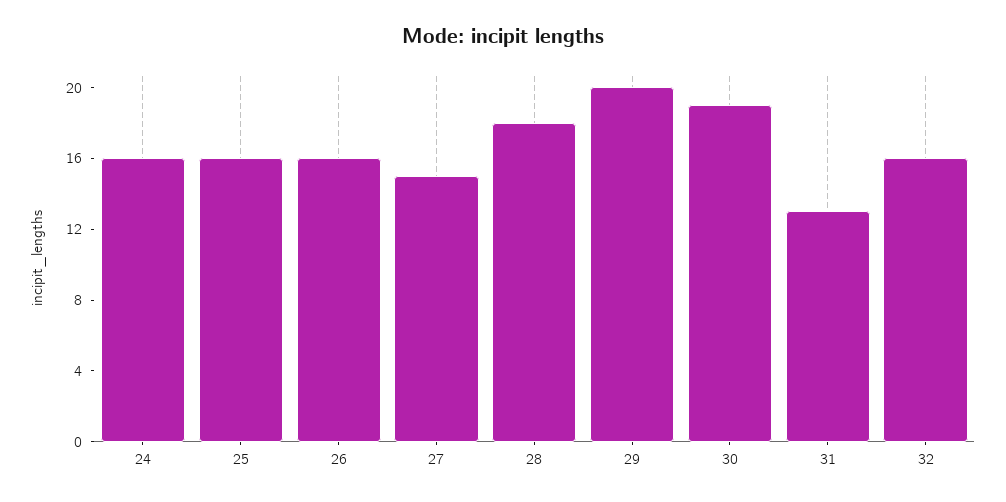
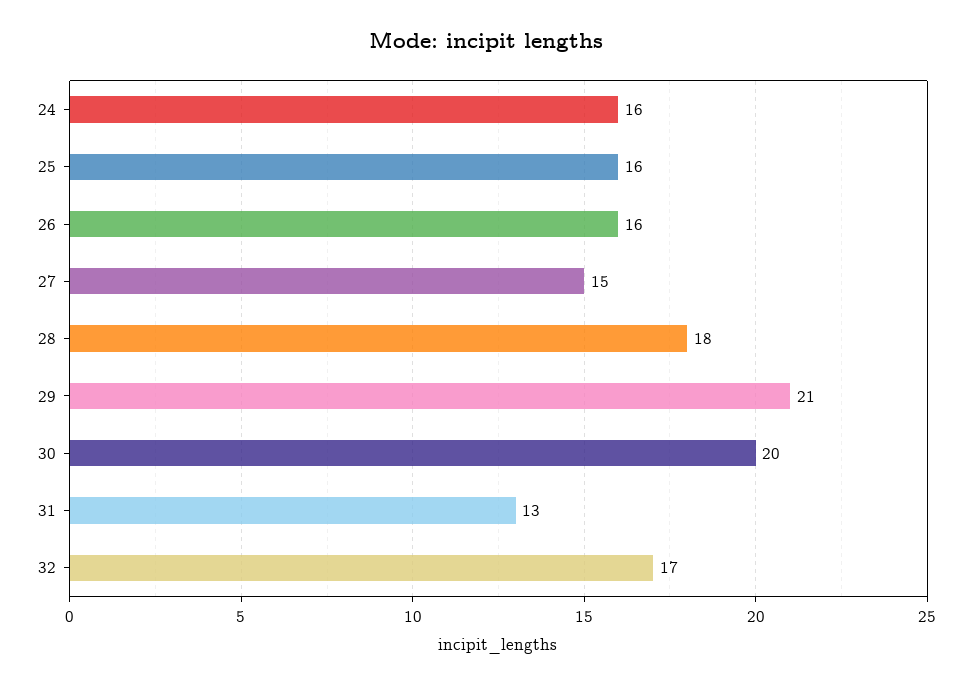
29: 20 -> 21
30: 19 -> 20
32: 16 -> 17

